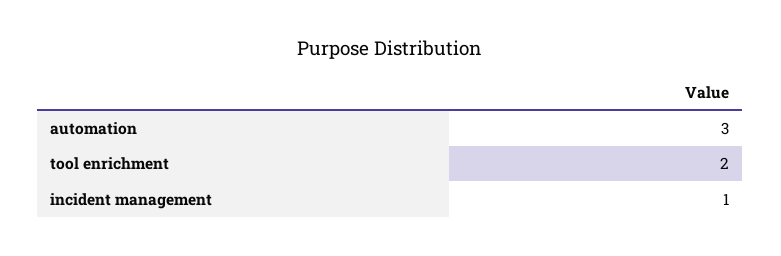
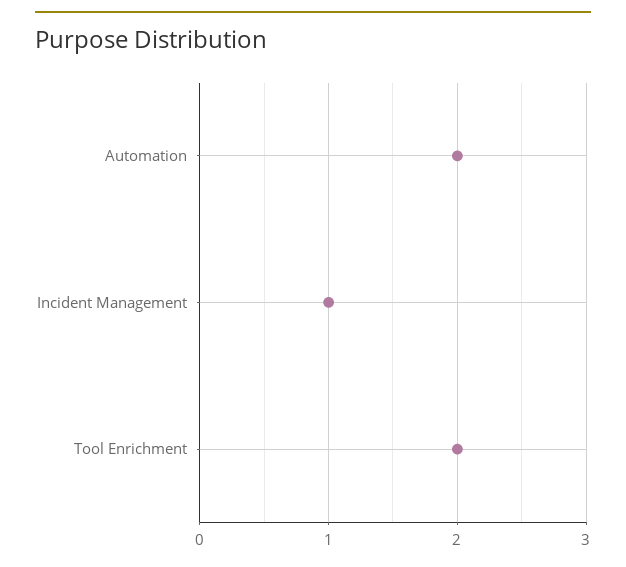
automation: 3 -> 2

